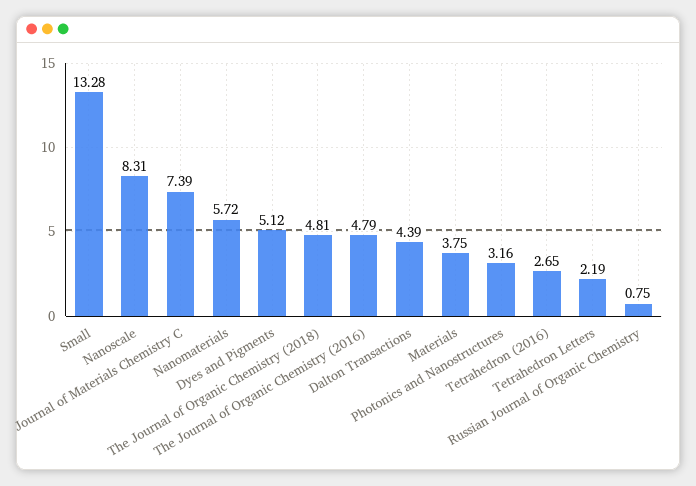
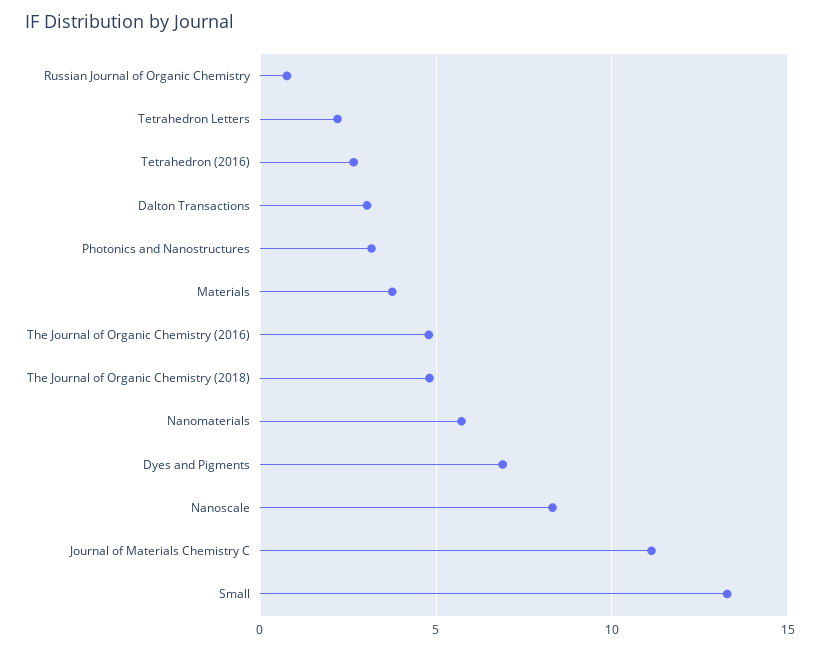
Journal of Materials Chemistry C: 7.39 -> 11
Dyes and Pigments: 5.12 -> 7
Dalton Transactions: 4.39 -> 3

